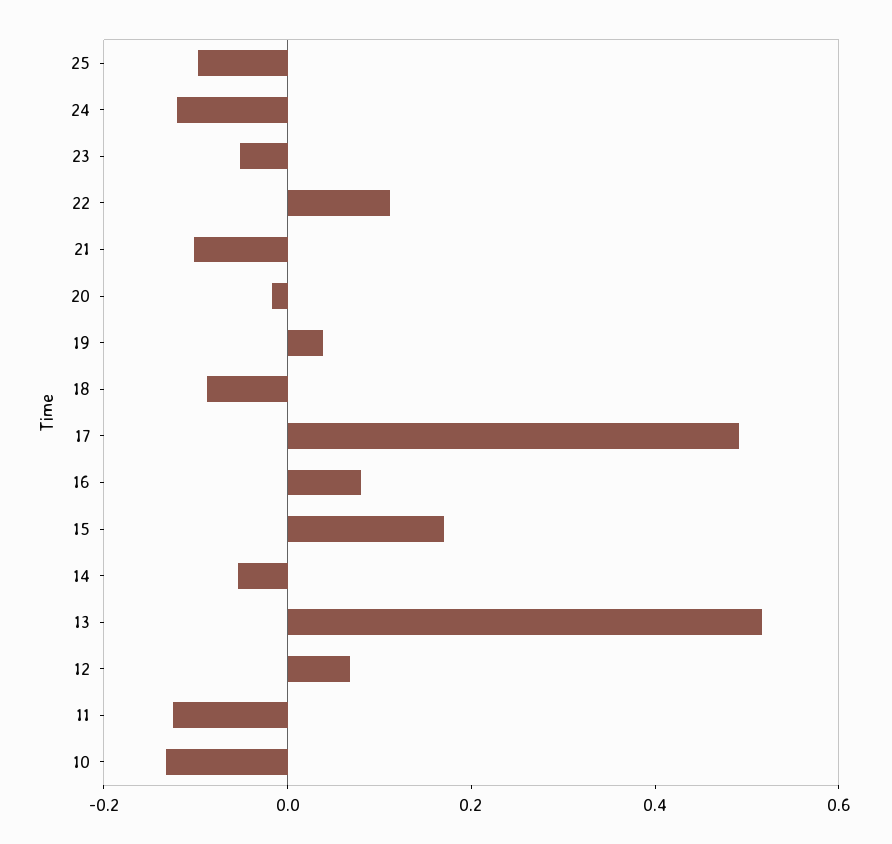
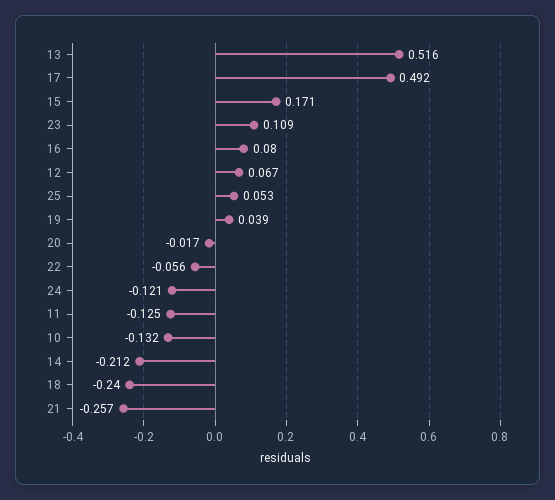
25: -0.1 -> 0.053
23: -0.05 -> 0.109
22: 0.1 -> -0.056
21: -0.1 -> -0.257
18: -0.1 -> -0.24
14: -0.05 -> -0.212

